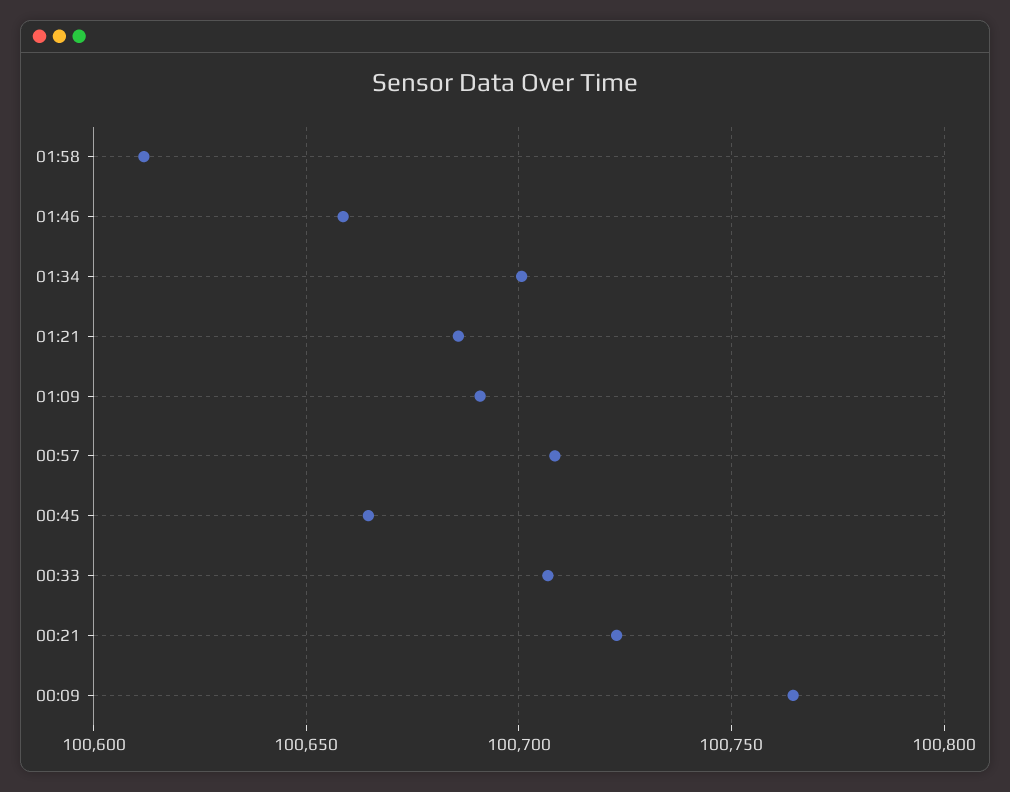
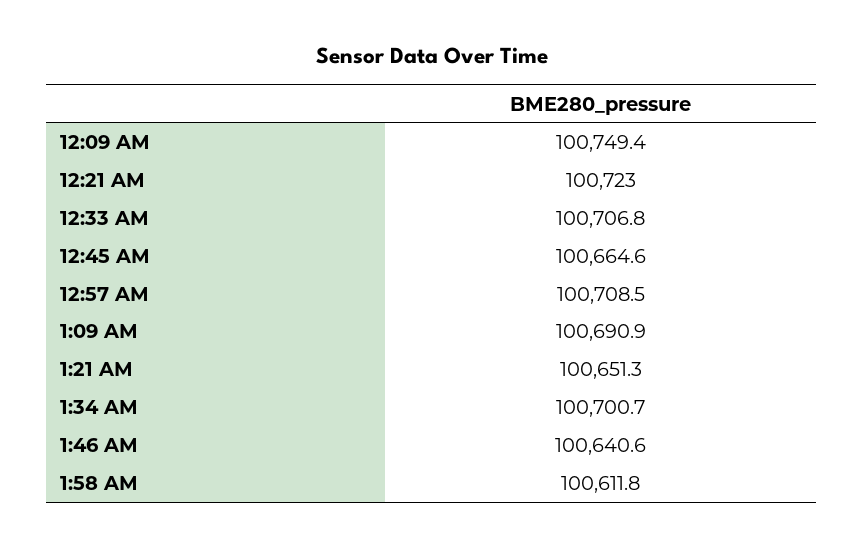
01:46: 100660 -> 100640.6
01:21: 100685 -> 100651.3
00:09: 100765 -> 100749.4

